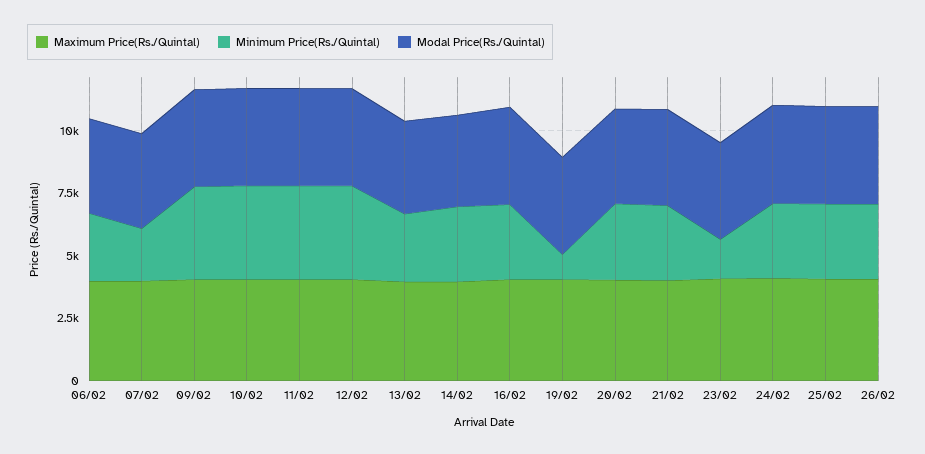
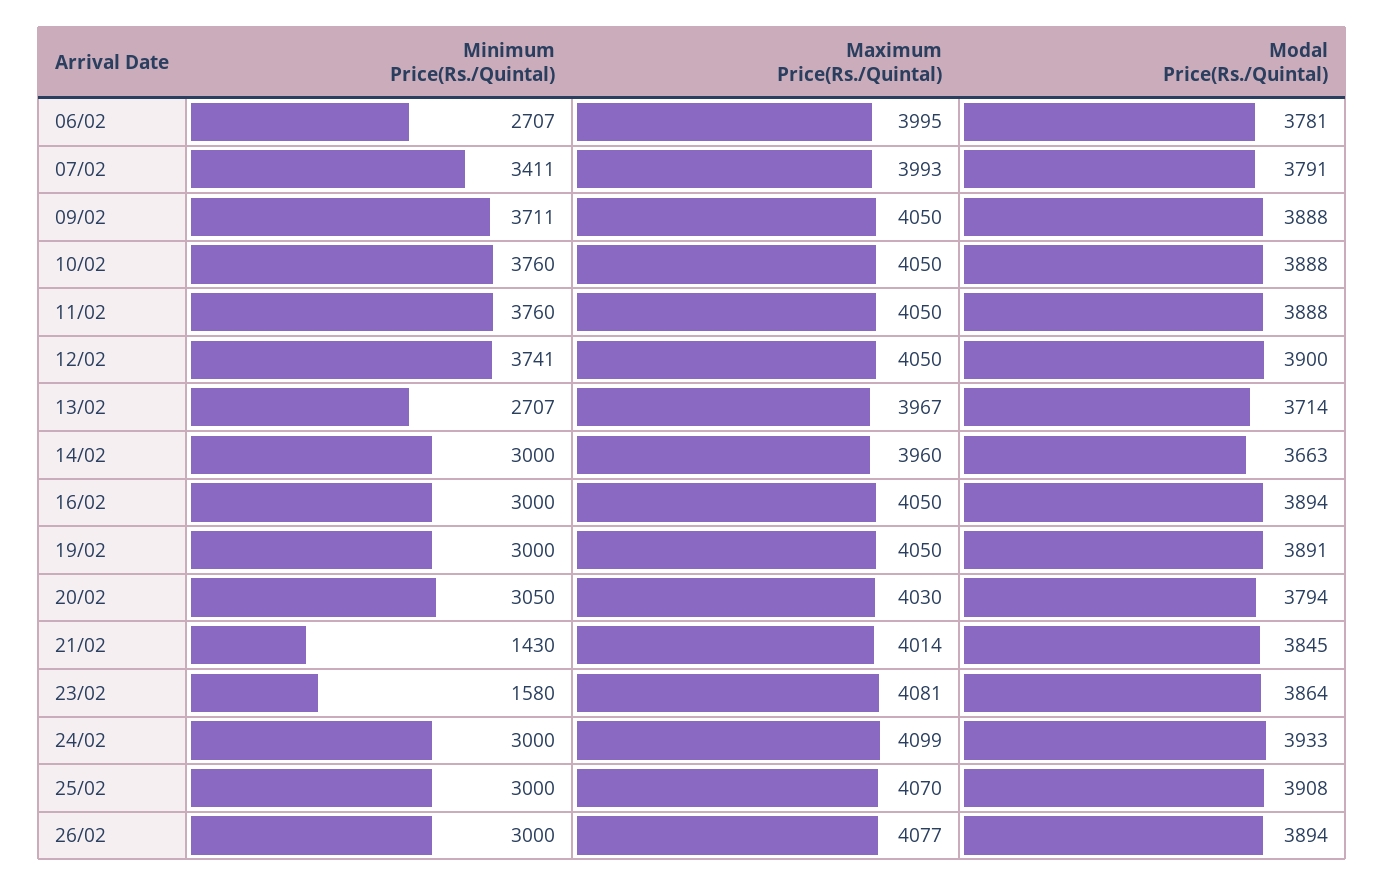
Minimum Price(Rs./Quintal), 07/02: 2000 -> 3411
Minimum Price(Rs./Quintal), 19/02: 1000 -> 3000
Minimum Price(Rs./Quintal), 21/02: 3000 -> 1430

